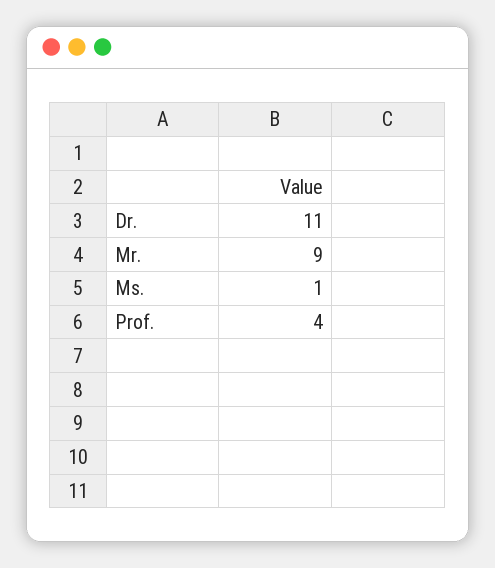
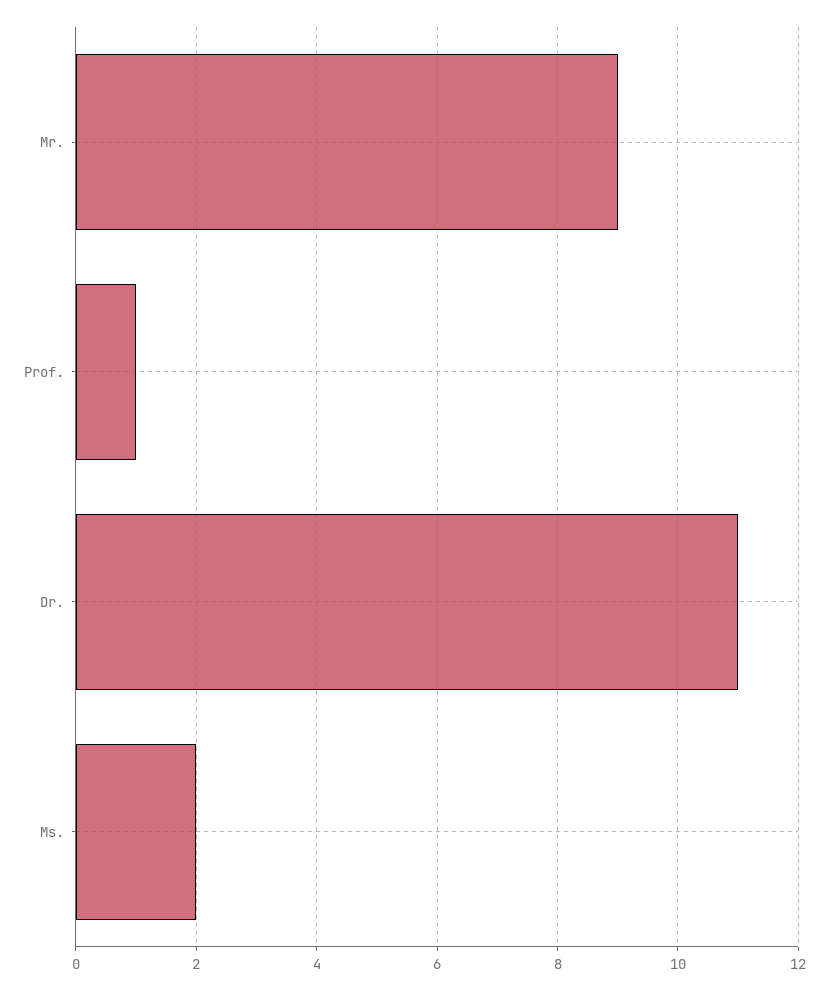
Ms.: 1 -> 2
Prof.: 4 -> 1

